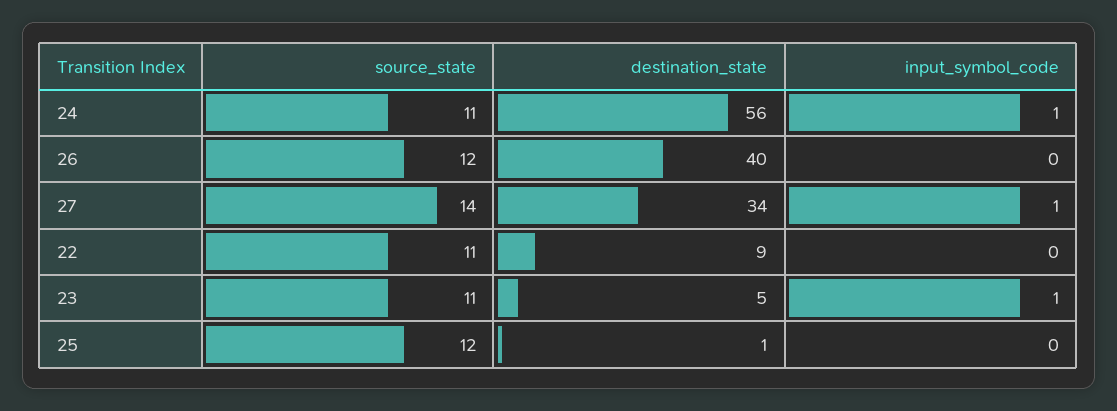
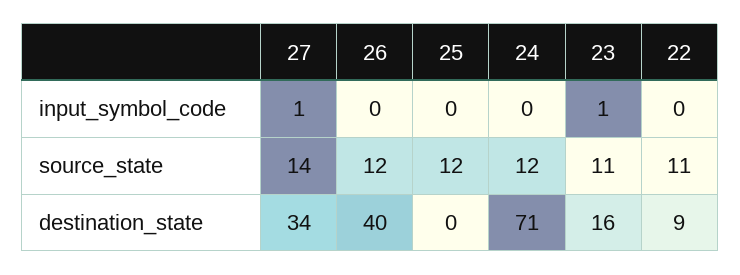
source_state, 24: 11 -> 12
destination_state, 24: 56 -> 71
input_symbol_code, 24: 1 -> 0
destination_state, 23: 5 -> 16
destination_state, 25: 1 -> 0

